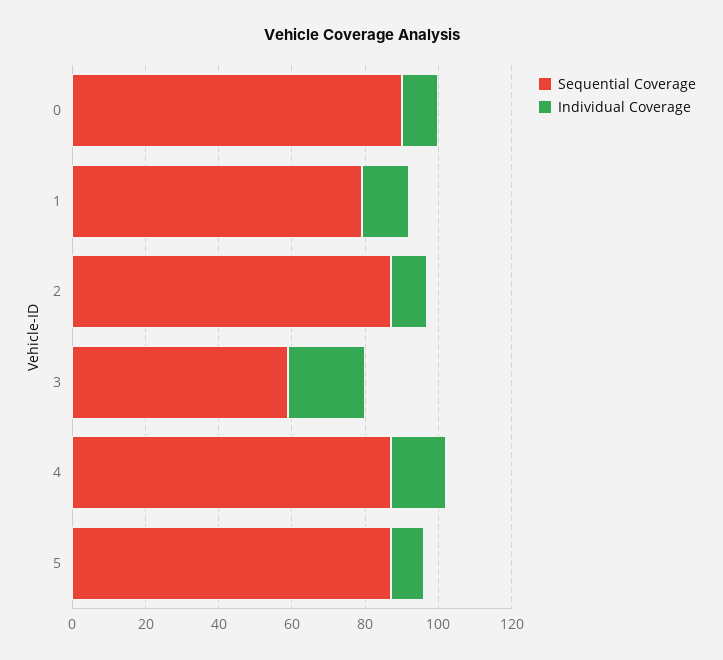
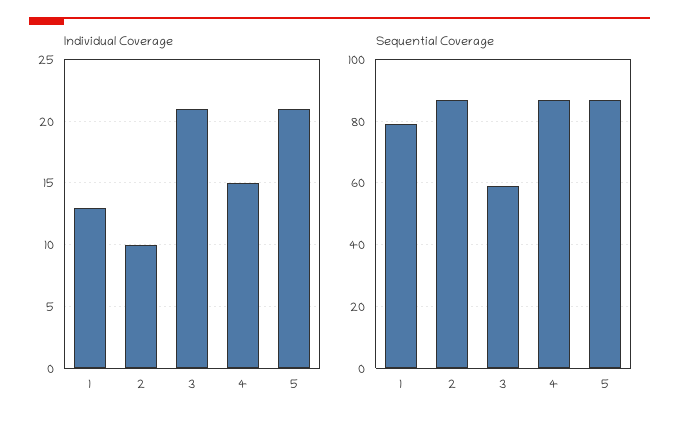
Sequential Coverage, 0: 90 -> none
Individual Coverage, 0: 10 -> none
Individual Coverage, 5: 10 -> 21

